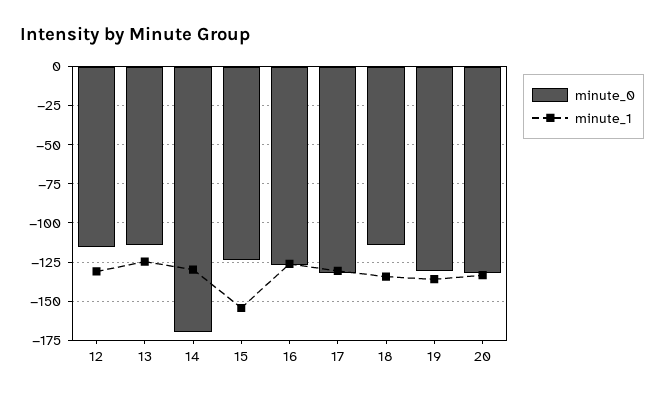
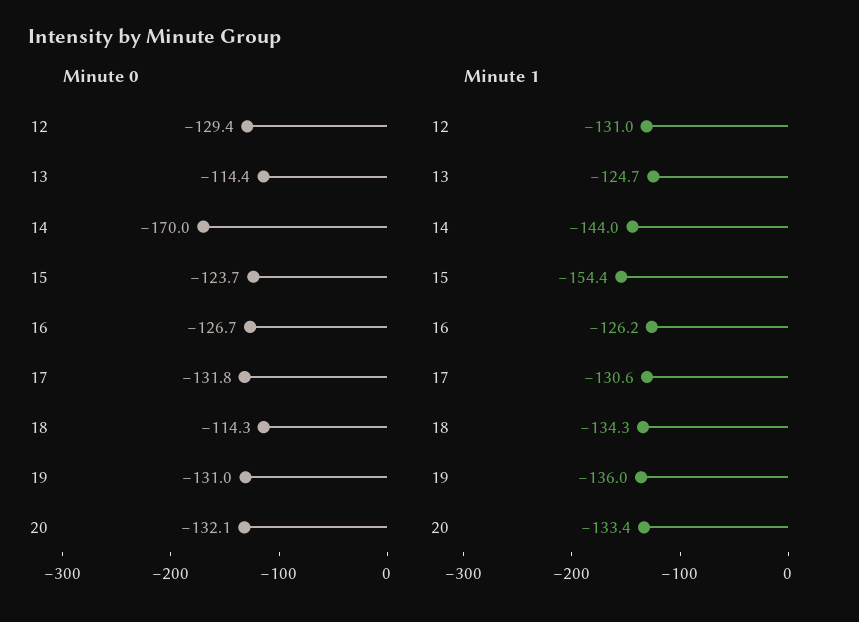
minute_0, 12: -115 -> -129.4
minute_1, 14: -130 -> -144

